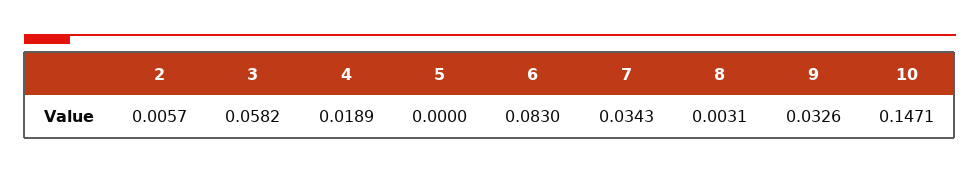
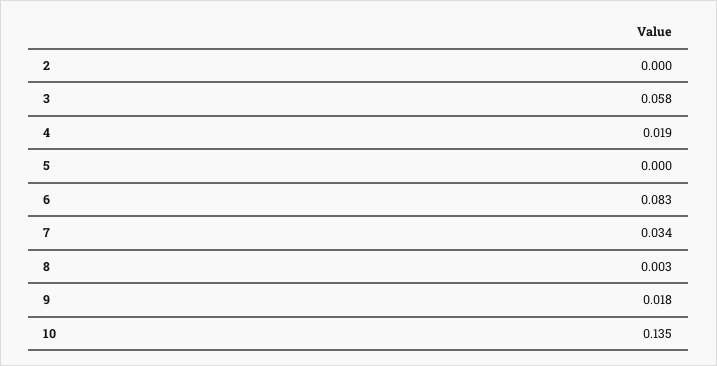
2: 0.0057 -> 0
9: 0.0326 -> 0.018
10: 0.1471 -> 0.135

